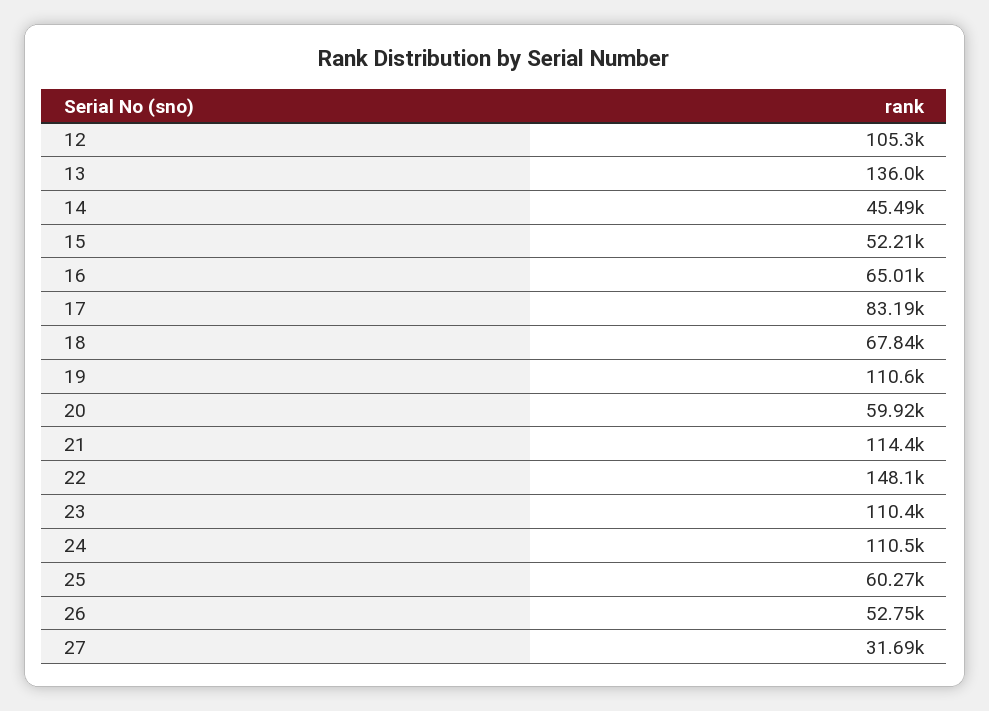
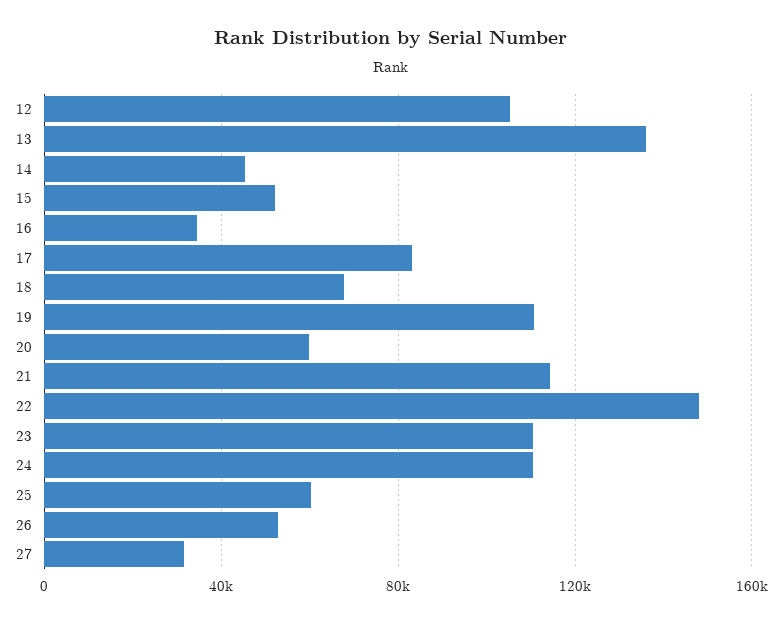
16: 65010 -> 35000

